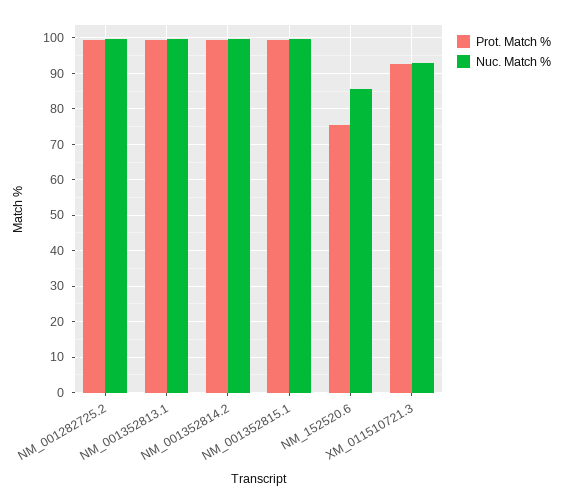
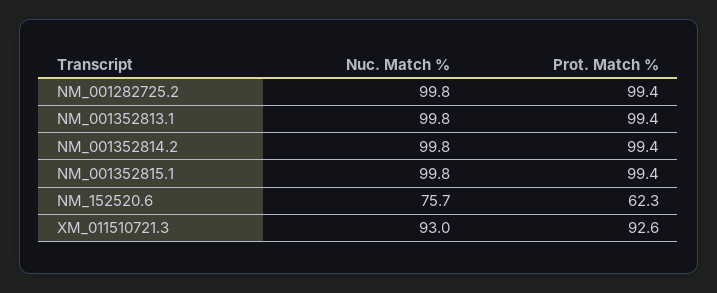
Prot. Match %, NM_152520.6: 76 -> 62.3
Nuc. Match %, NM_152520.6: 86 -> 75.7

